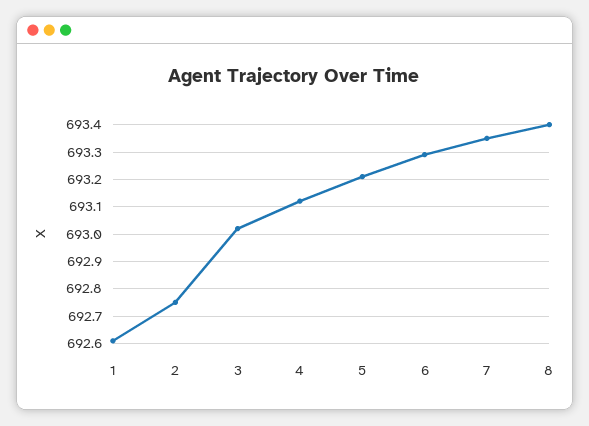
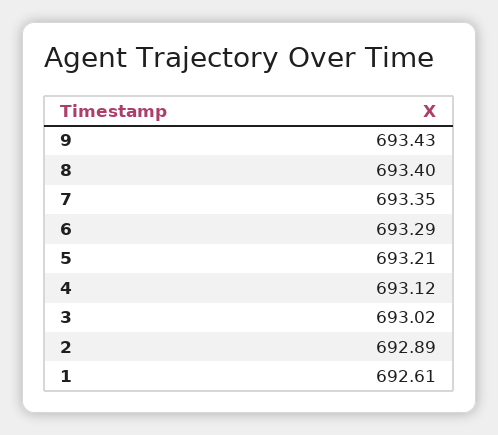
2: 692.75 -> 692.89
9: none -> 693.43

